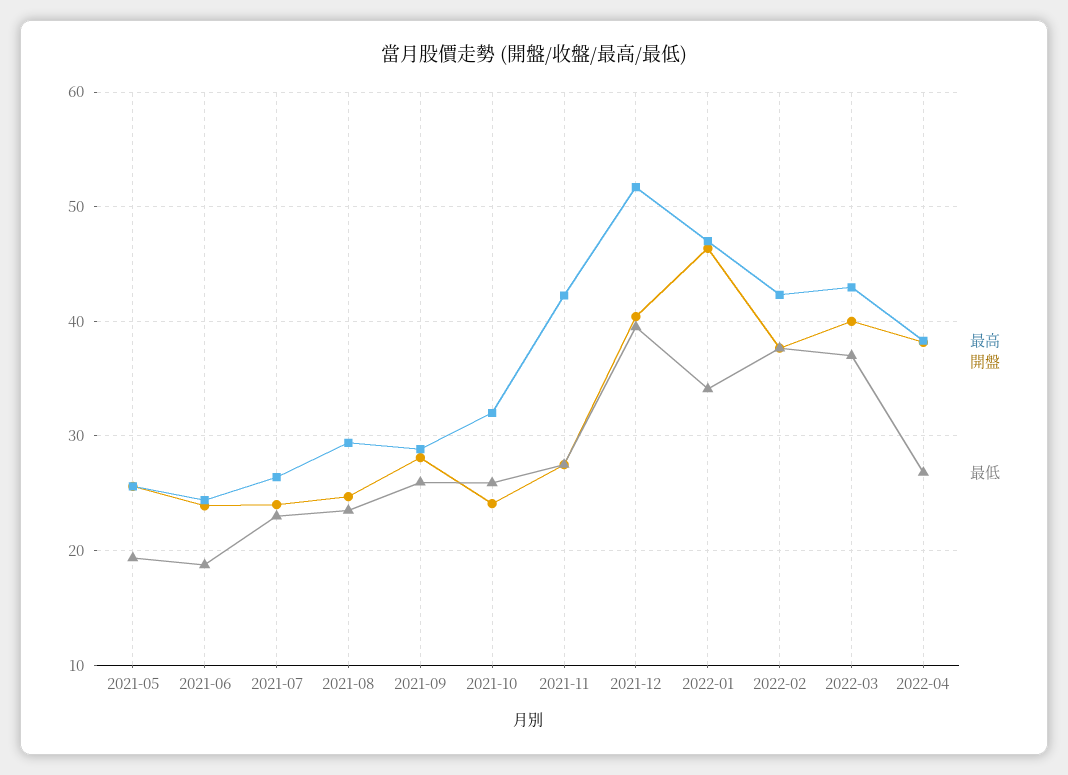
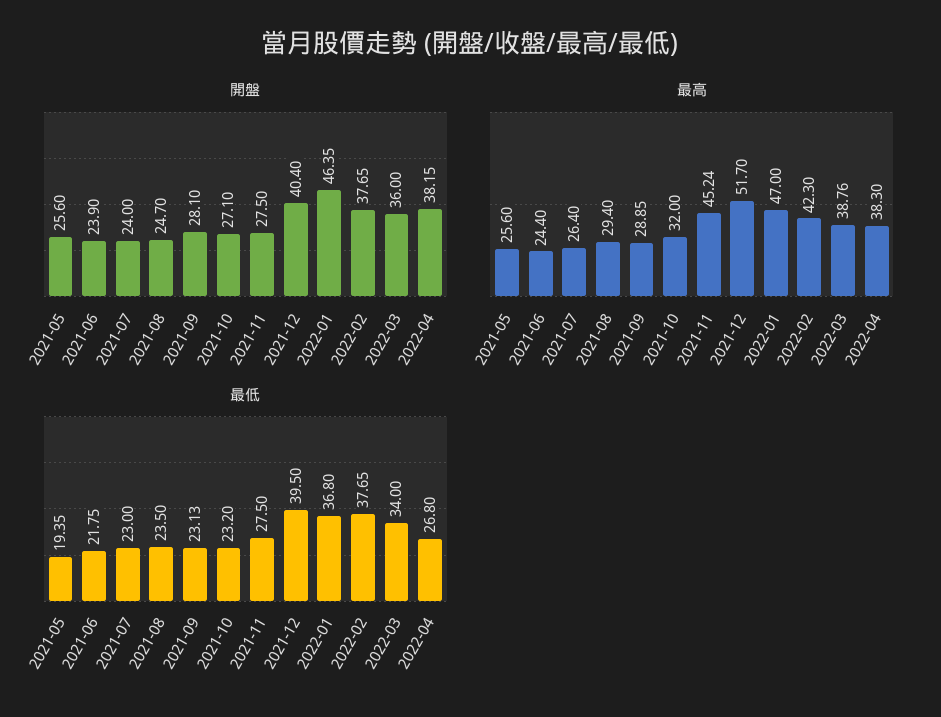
最低, 2021-06: 19 -> 21.75
最低, 2021-09: 26 -> 23.13
開盤, 2021-10: 24 -> 27.1
最低, 2021-10: 26 -> 23.2
最高, 2021-11: 42 -> 45.24
最低, 2022-01: 34 -> 36.8
最高, 2022-03: 43 -> 38.76
開盤, 2022-03: 40 -> 36
最低, 2022-03: 37 -> 34

